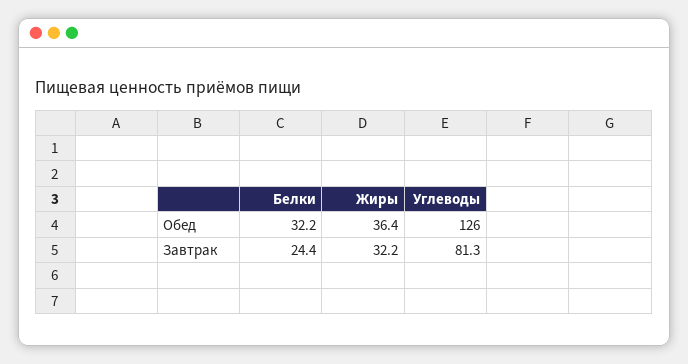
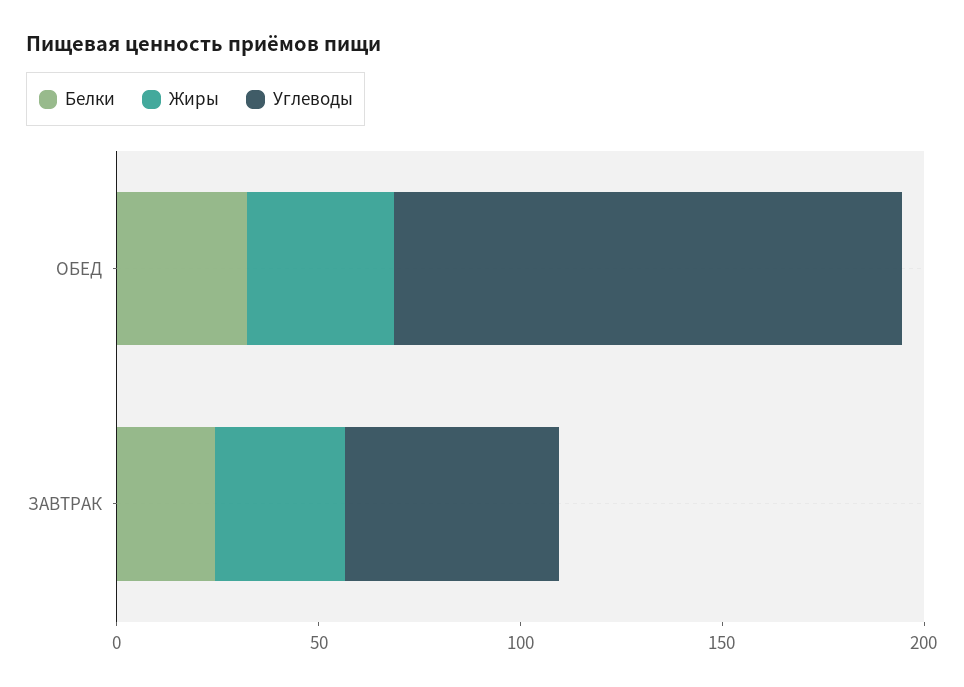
Углеводы, Завтрак: 81.3 -> 50

